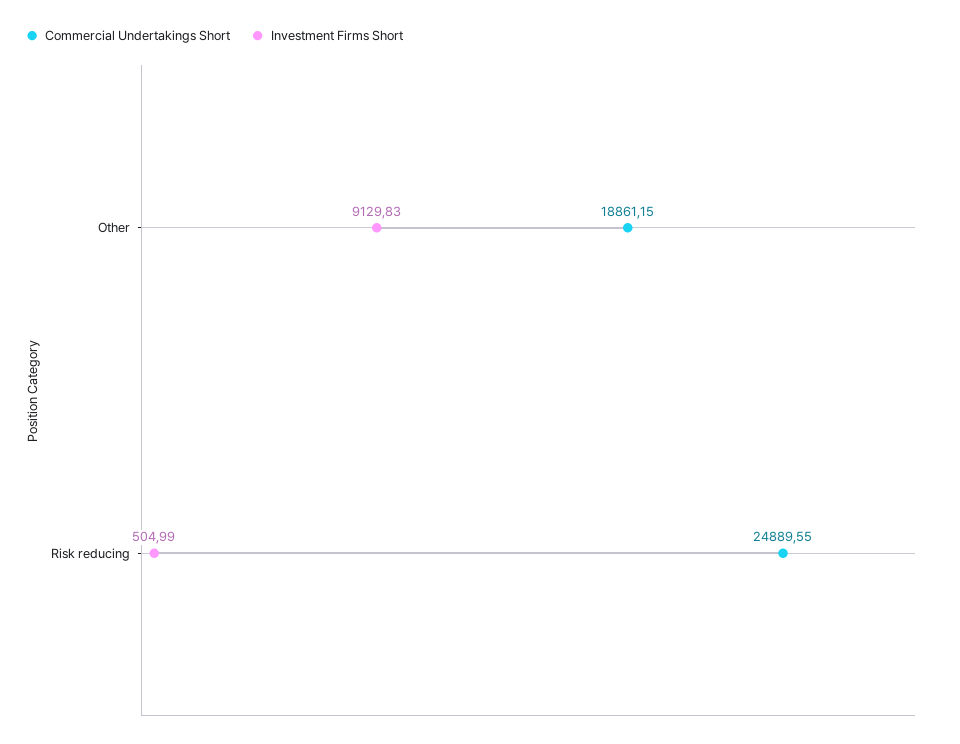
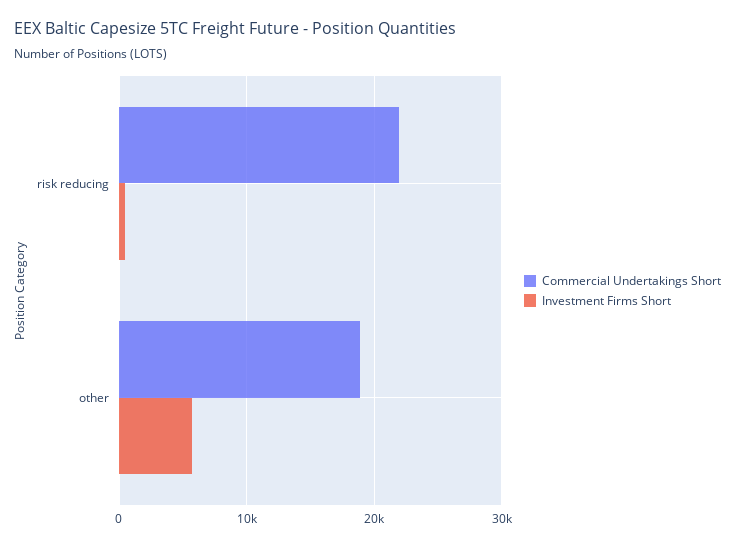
Investment Firms Short, Other: 9129.83 -> 6000
Commercial Undertakings Short, Risk reducing: 24889.55 -> 22000

